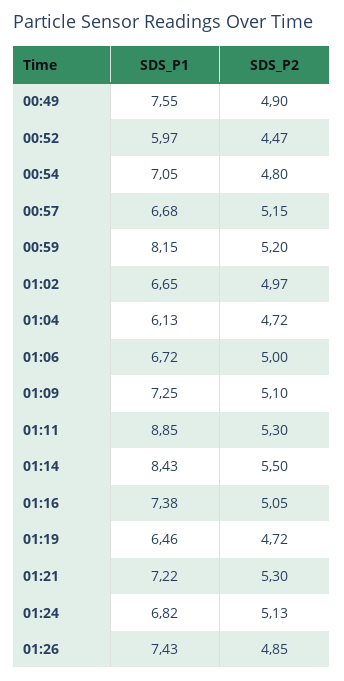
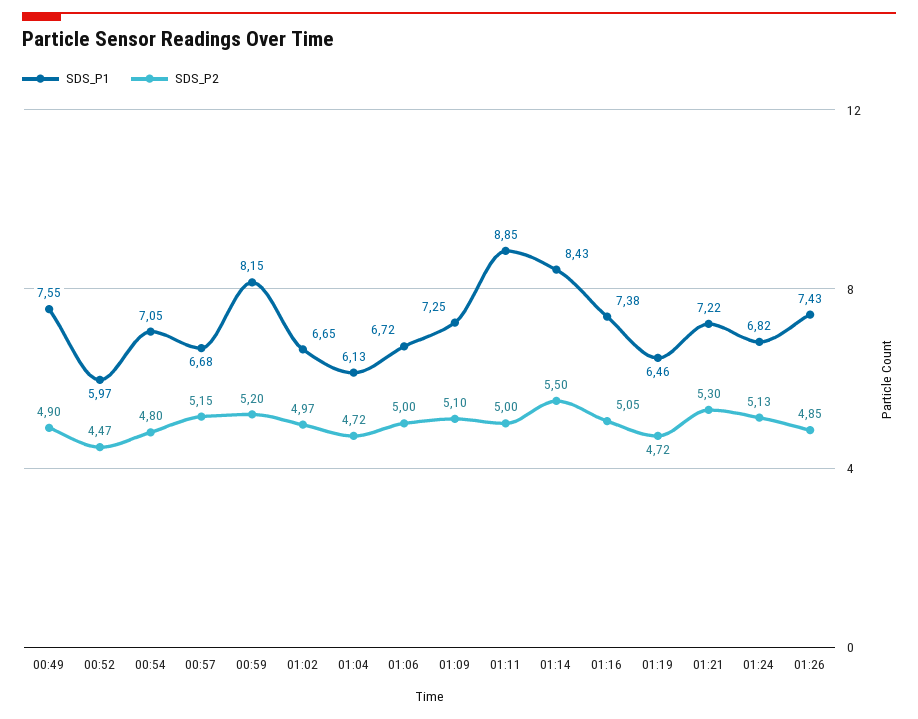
SDS_P2, 01:11: 5.3 -> 5

